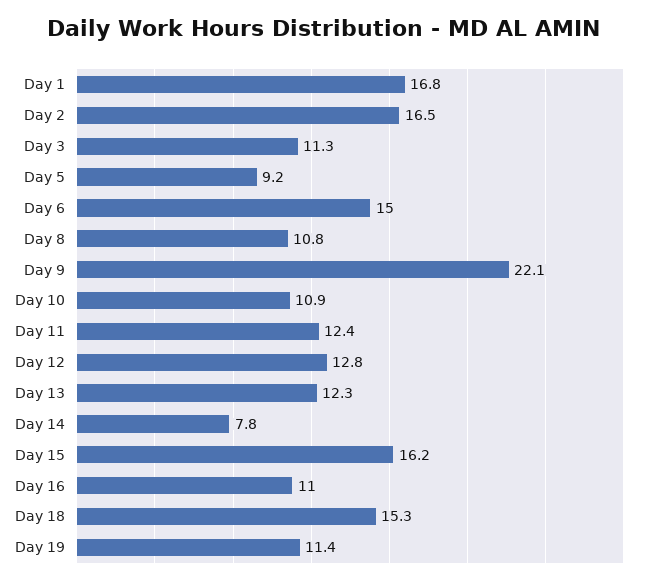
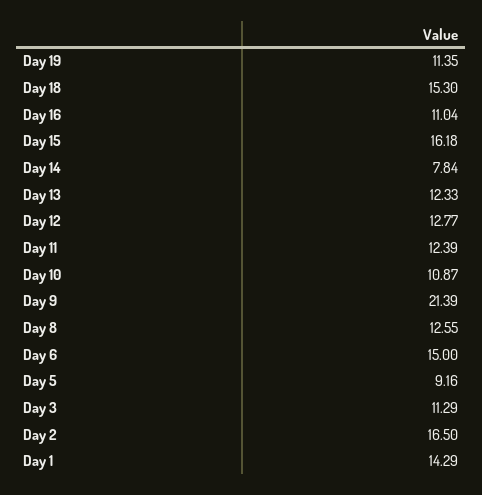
Day 1: 16.8 -> 14.29
Day 8: 10.8 -> 12.55
Day 9: 22.1 -> 21.39

